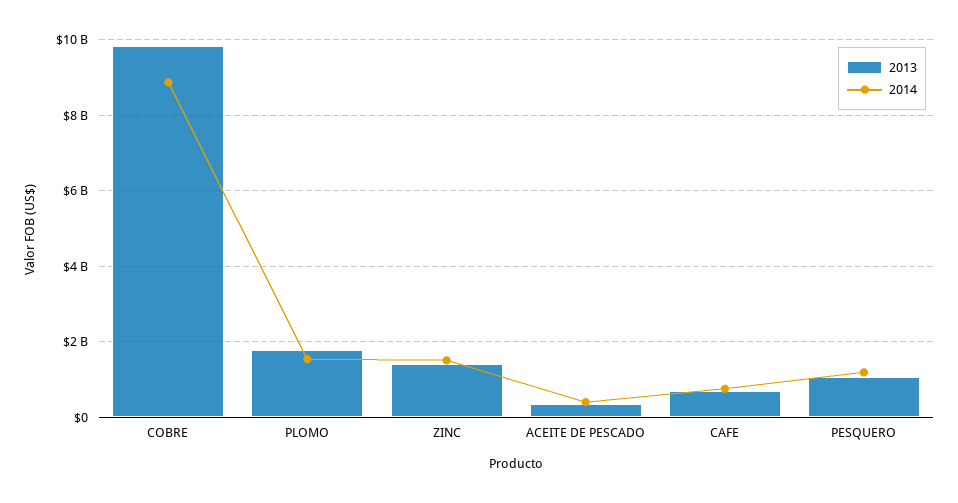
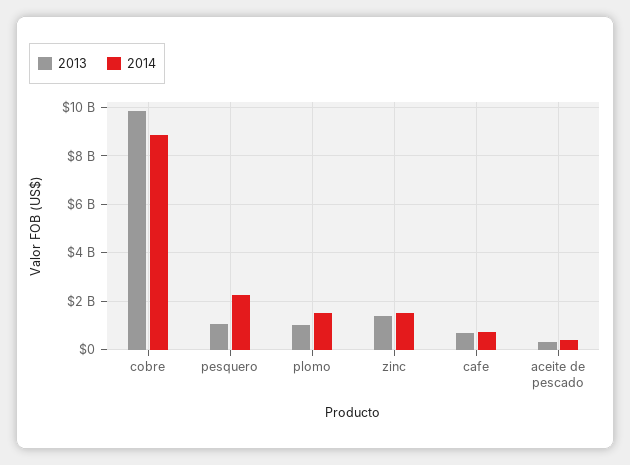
2013, PLOMO: 1800000000 -> 1000000000
2014, PESQUERO: 1200000000 -> 2250000000

